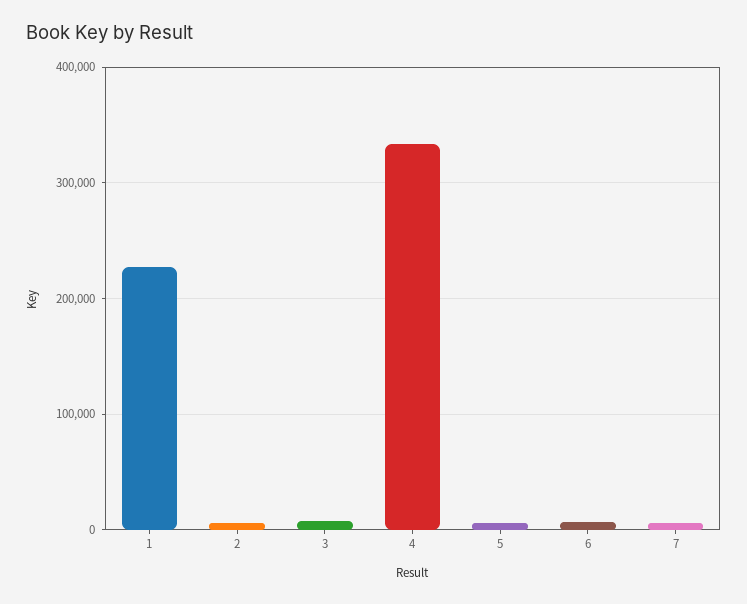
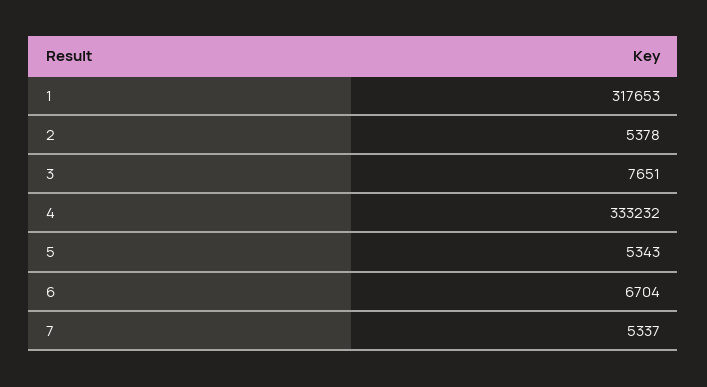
1: 230000 -> 317653

